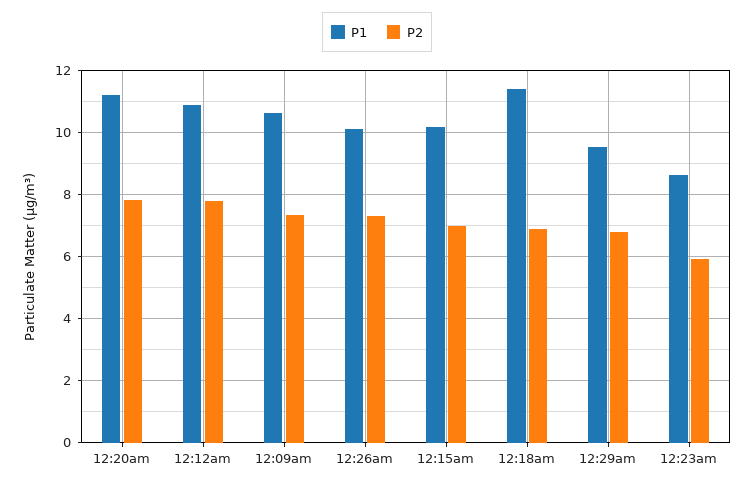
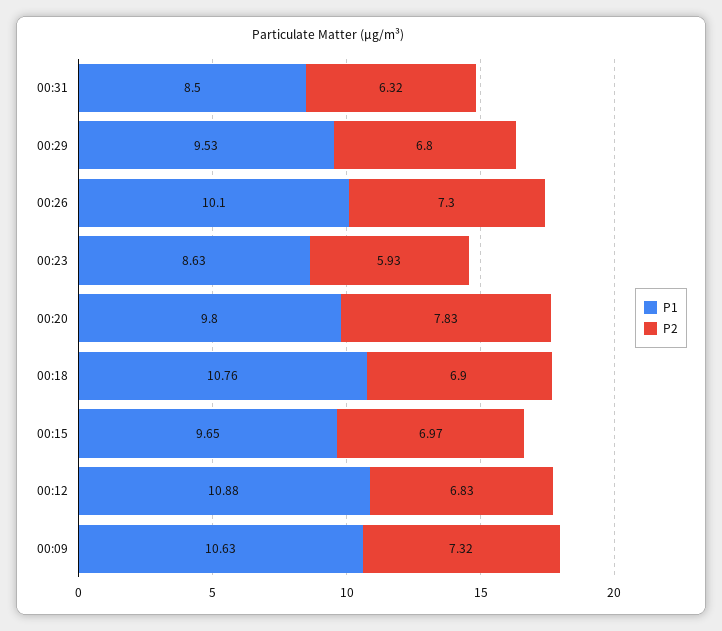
P1, 12:20am: 11.2 -> 9.8
P2, 12:12am: 7.8 -> 6.83
P1, 12:15am: 10.2 -> 9.65
P1, 12:18am: 11.4 -> 10.76
P1, 00:31: none -> 8.5
P2, 00:31: none -> 6.32

